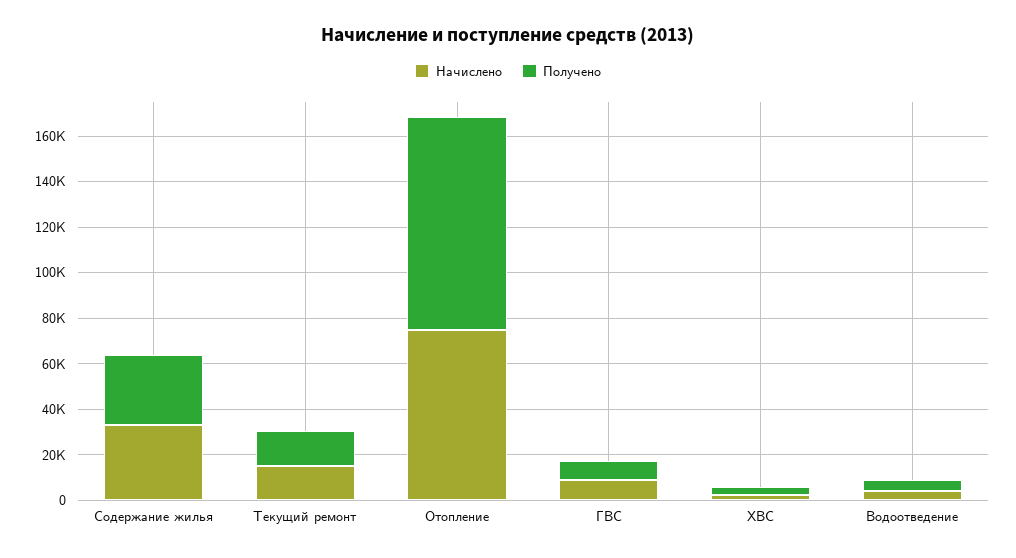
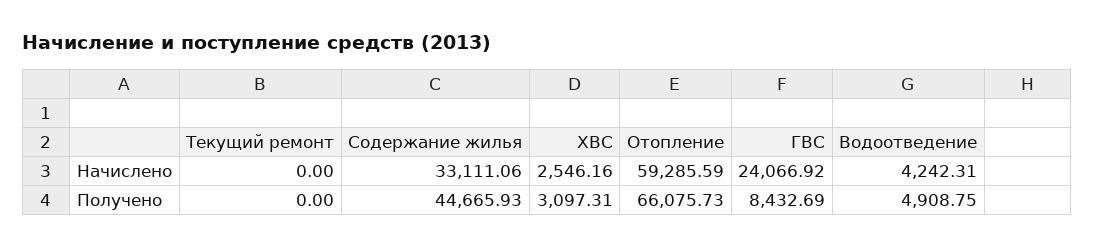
Получено, Содержание жилья: 30000 -> 44665.93
Начислено, Текущий ремонт: 15000 -> 0
Получено, Текущий ремонт: 15000 -> 0
Начислено, Отопление: 75000 -> 59285.59
Получено, Отопление: 95000 -> 66075.73
Начислено, ГВС: 10000 -> 24066.92

